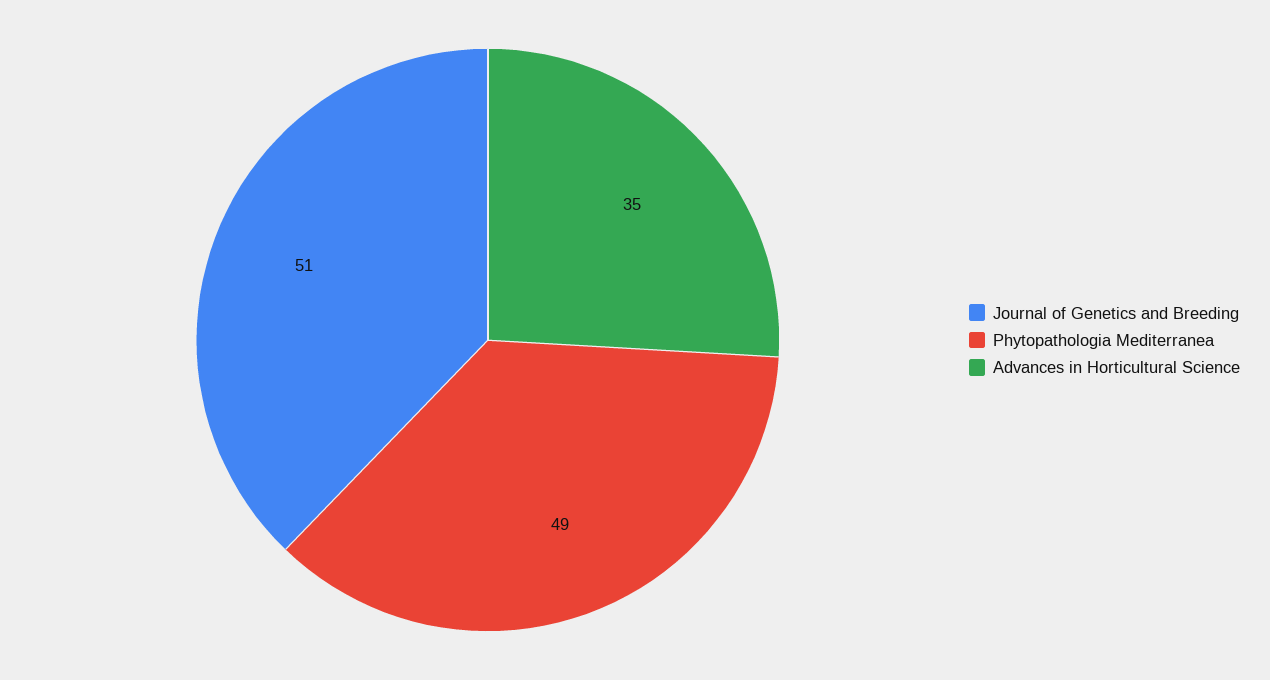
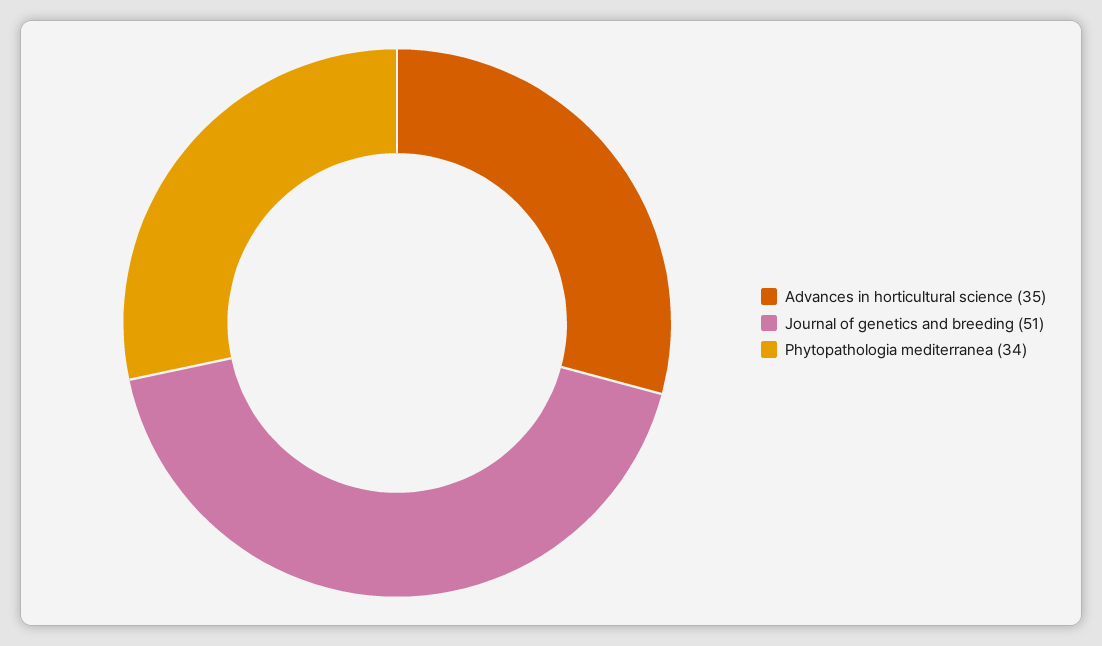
Phytopathologia Mediterranea: 49 -> 34

